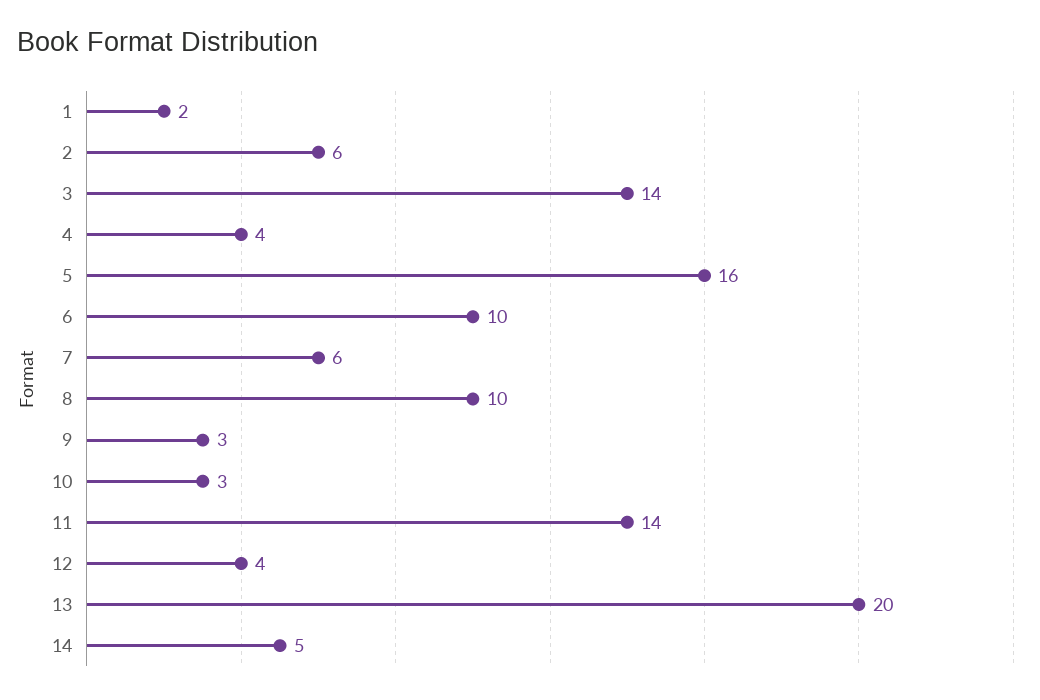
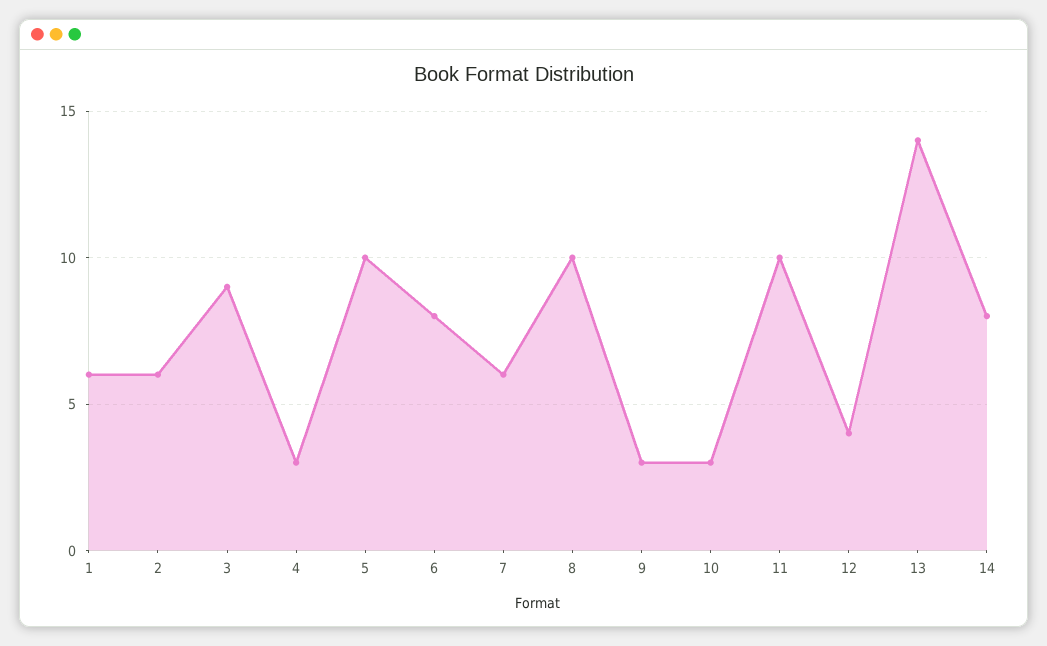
1: 2 -> 6
3: 14 -> 9
4: 4 -> 3
5: 16 -> 10
6: 10 -> 8
11: 14 -> 10
13: 20 -> 14
14: 5 -> 8

